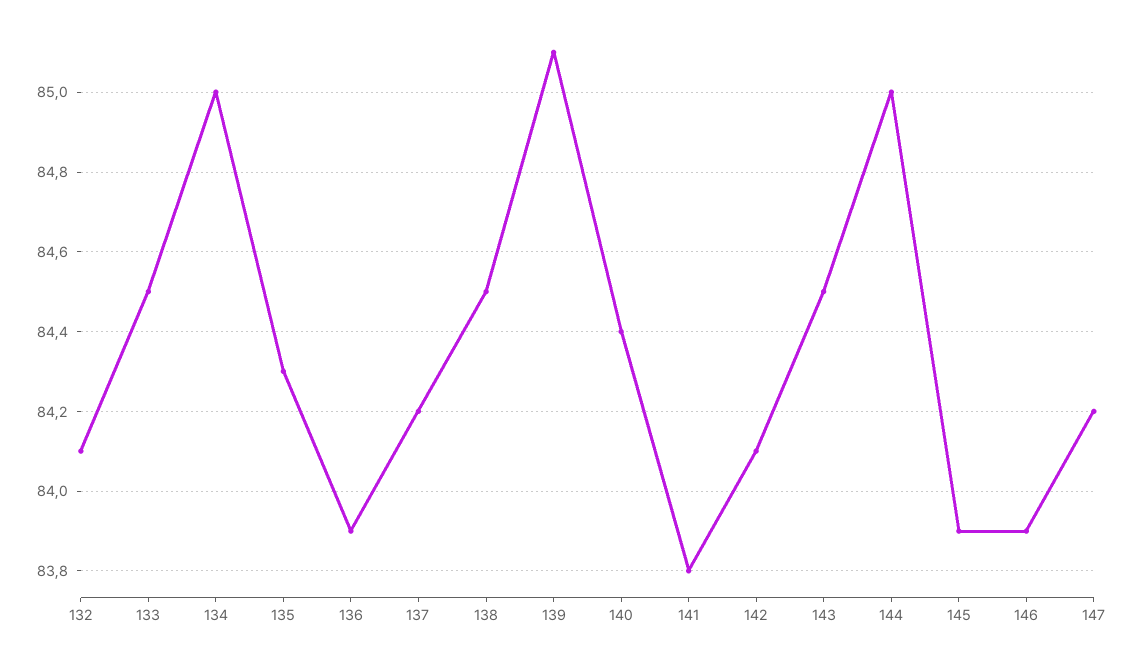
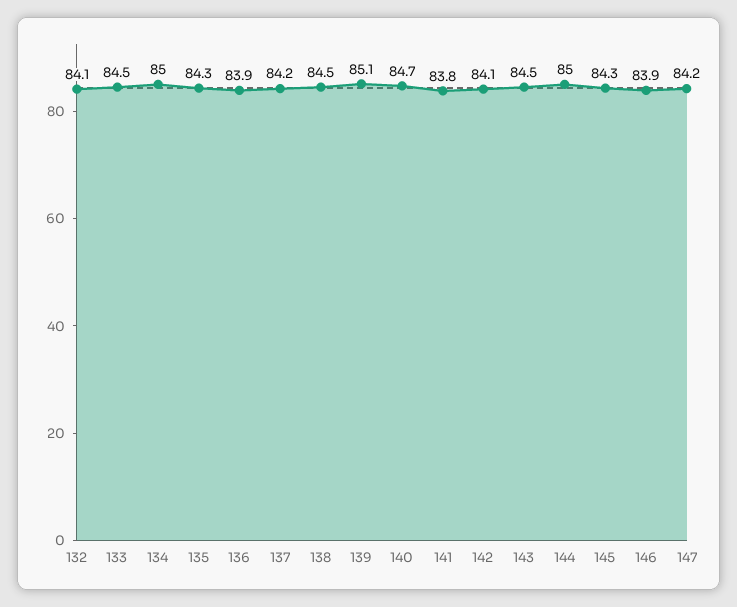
140: 84.4 -> 84.7
145: 83.9 -> 84.3

